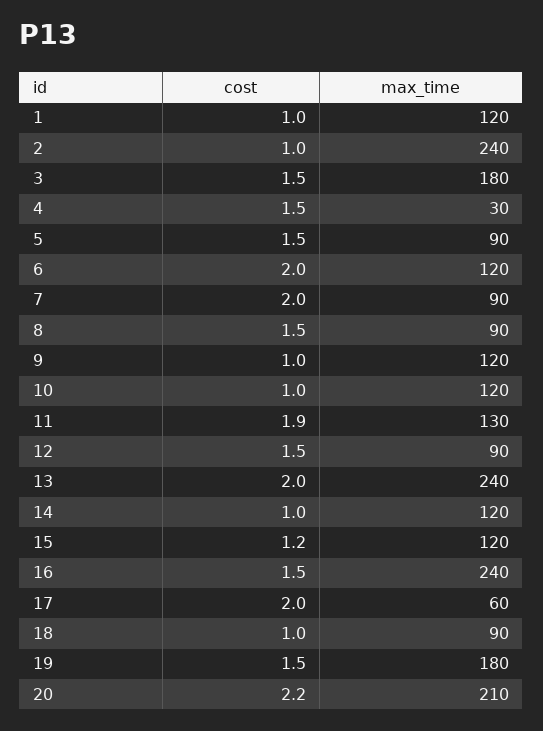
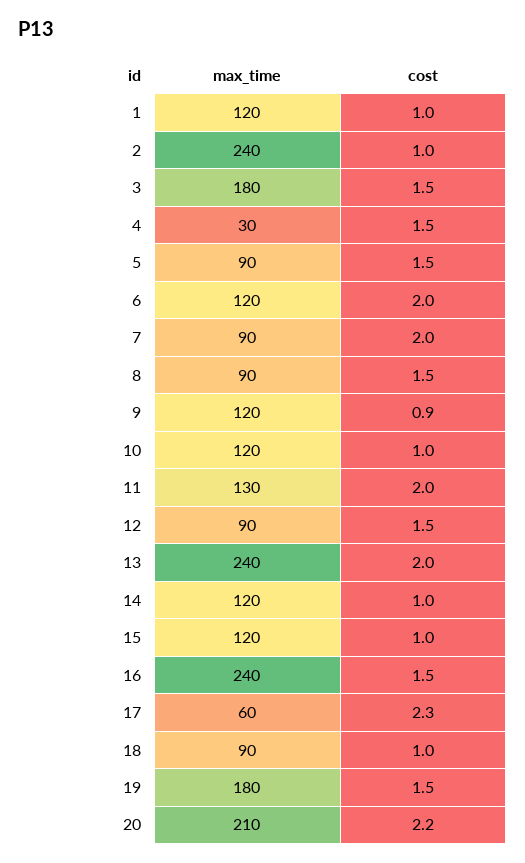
cost, 9: 1 -> 0.9
cost, 11: 1.9 -> 2
cost, 15: 1.2 -> 1
cost, 17: 2 -> 2.3

